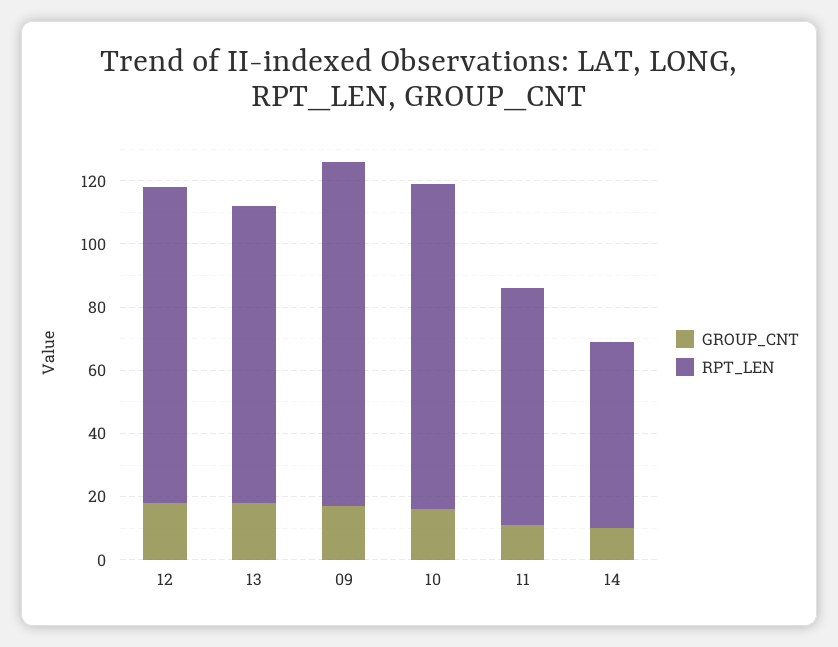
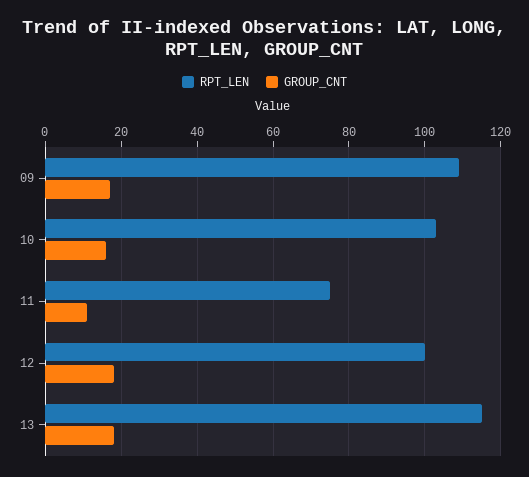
RPT_LEN, 13: 95 -> 115
GROUP_CNT, 14: 10 -> none
RPT_LEN, 14: 60 -> none

